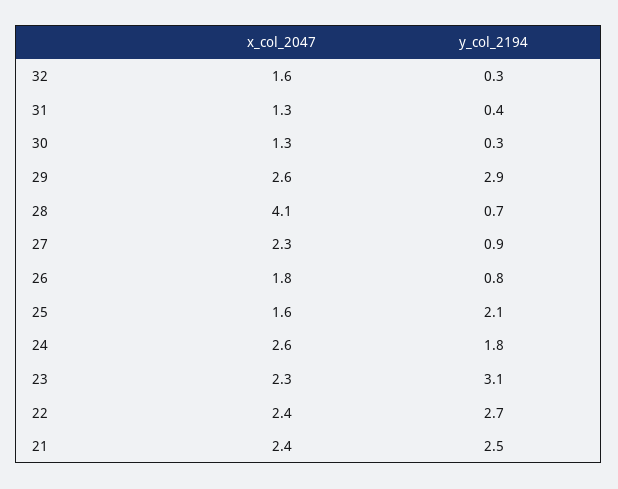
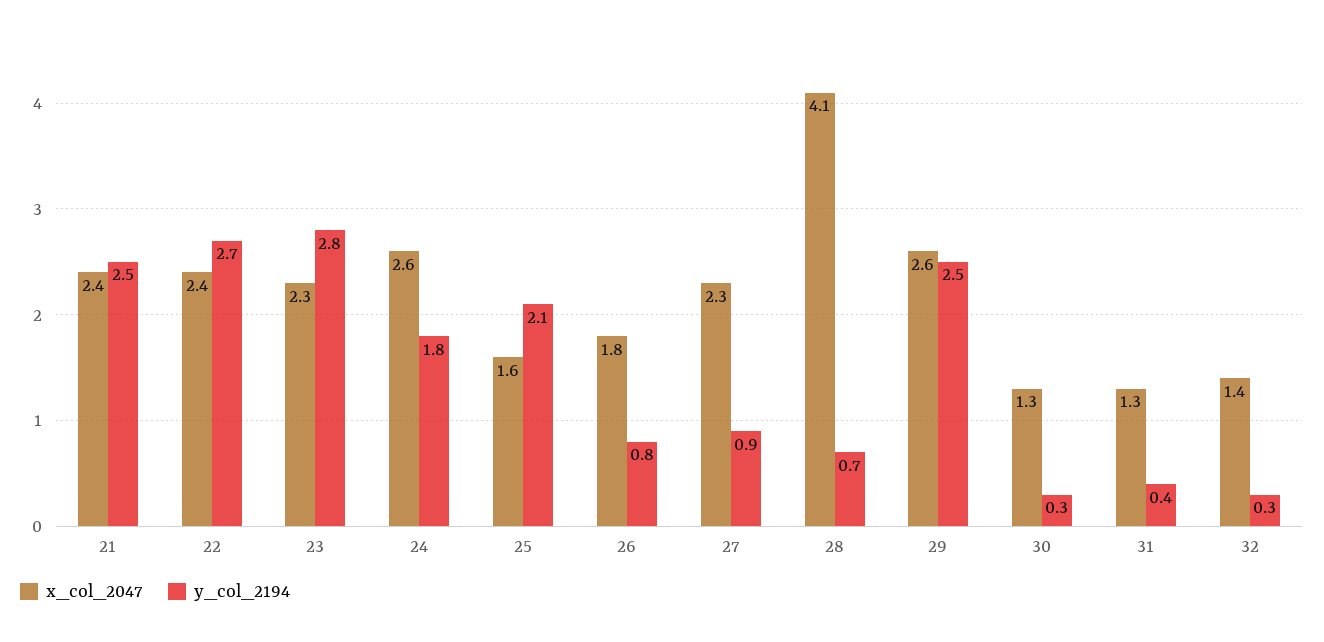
x_col_2047, 32: 1.6 -> 1.4
y_col_2194, 29: 2.9 -> 2.5
y_col_2194, 23: 3.1 -> 2.8

